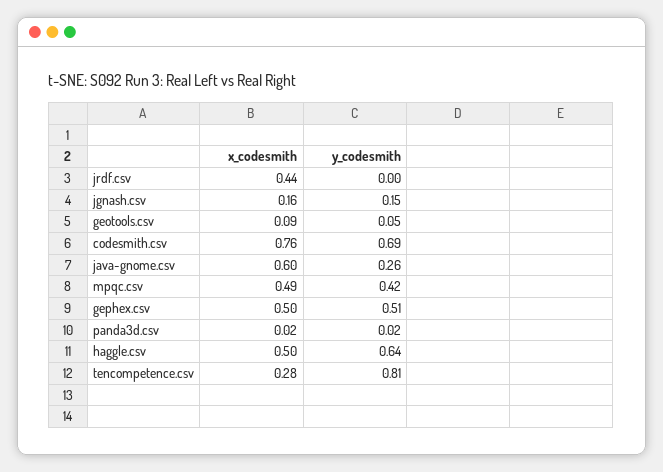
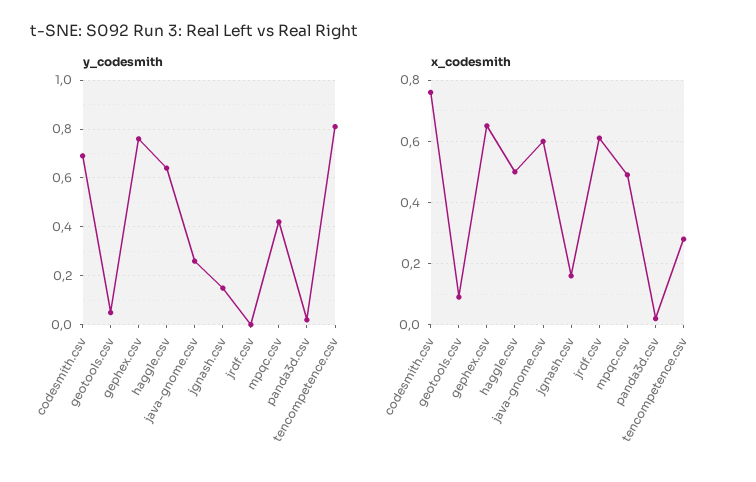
x_codesmith, jrdf.csv: 0.44 -> 0.6
x_codesmith, gephex.csv: 0.5 -> 0.65
y_codesmith, gephex.csv: 0.51 -> 0.75

